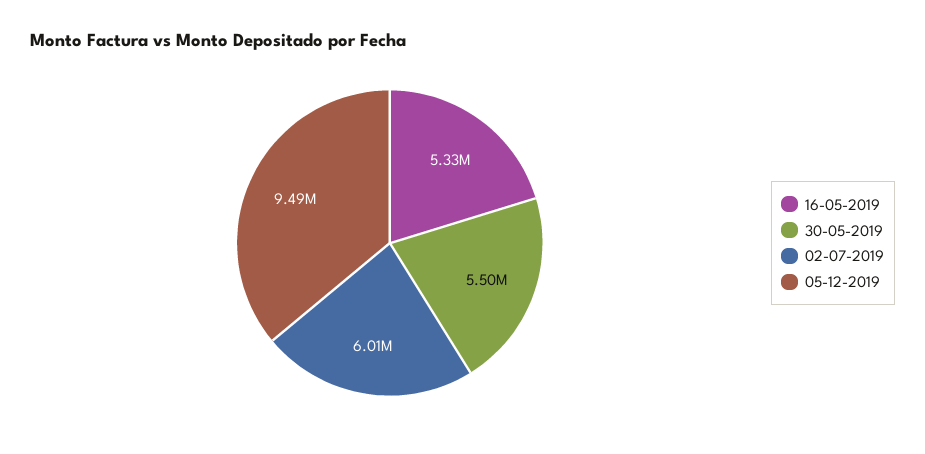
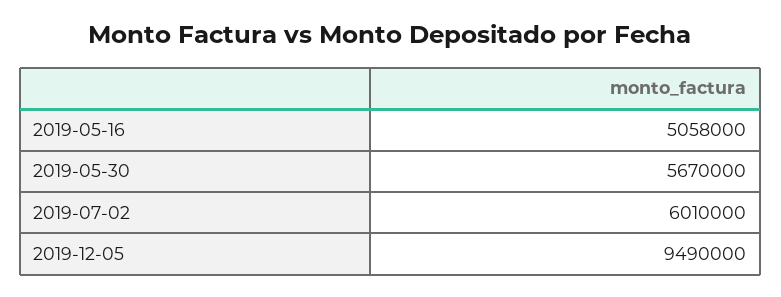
16-05-2019: 5330000 -> 5058000
30-05-2019: 5500000 -> 5670000

